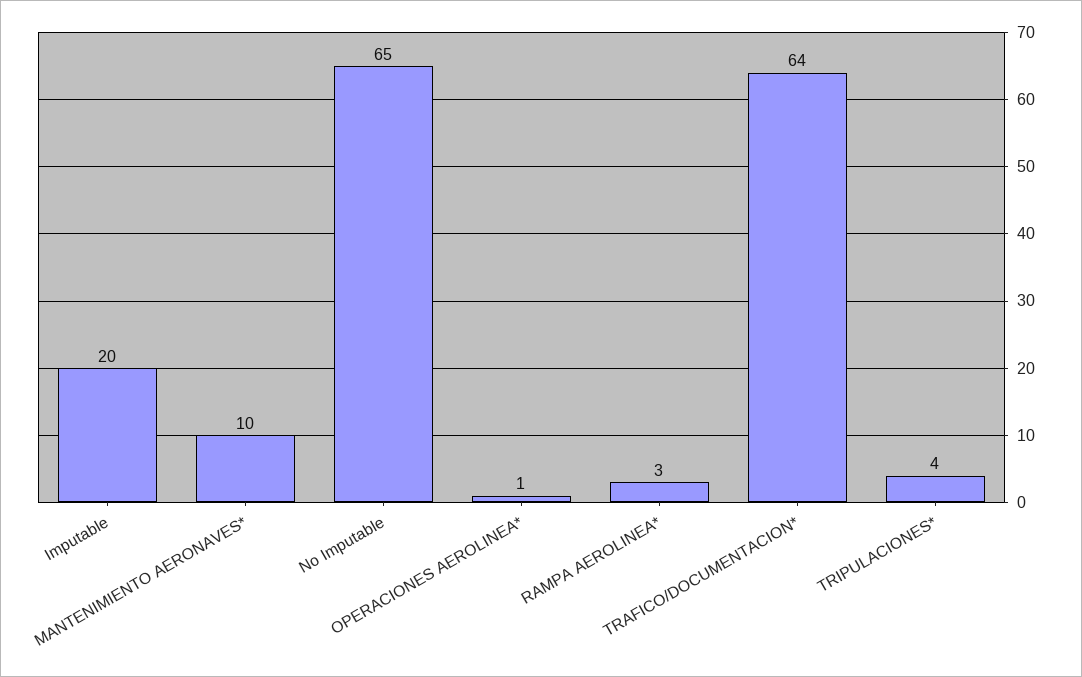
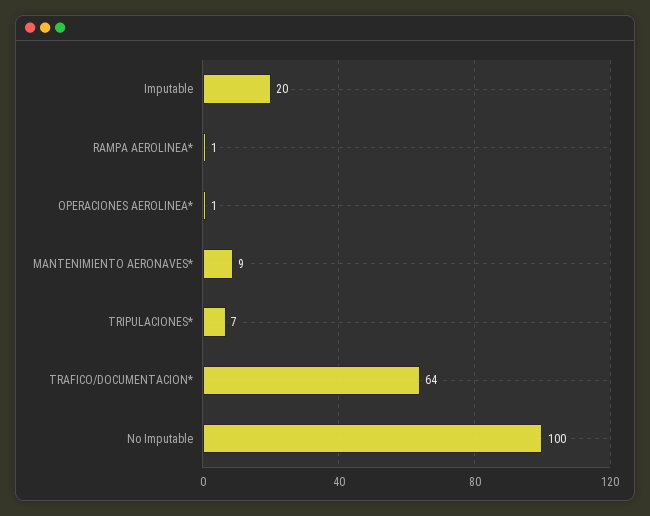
MANTENIMIENTO AERONAVES*: 10 -> 9
No Imputable: 65 -> 100
RAMPA AEROLINEA*: 3 -> 1
TRIPULACIONES*: 4 -> 7

